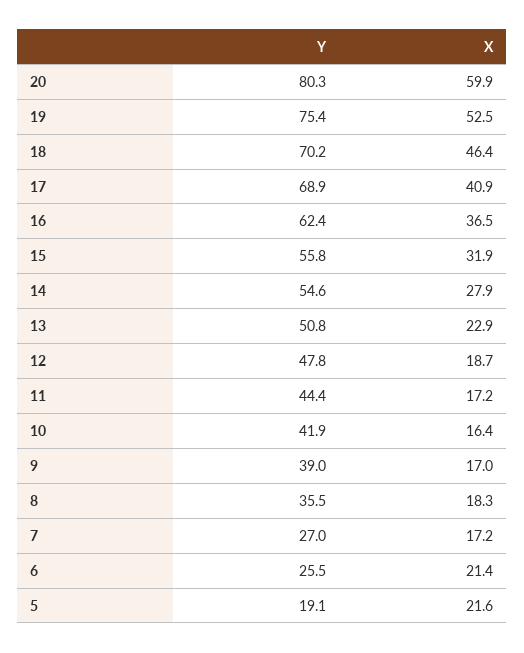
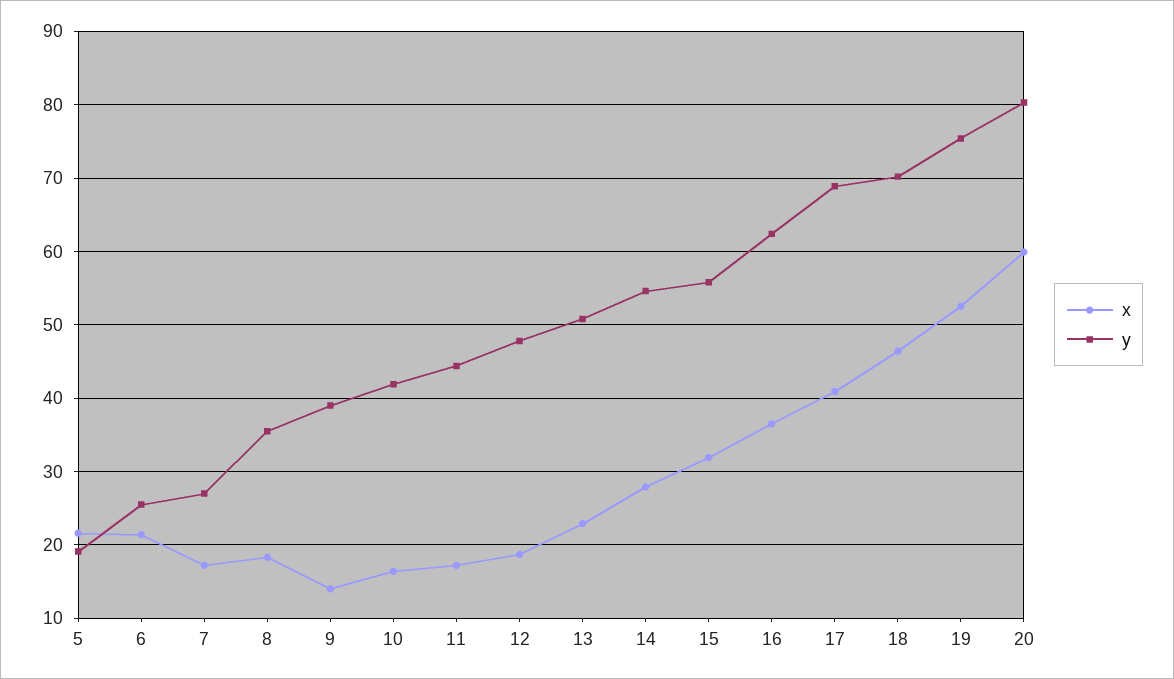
X, 9: 17 -> 14

